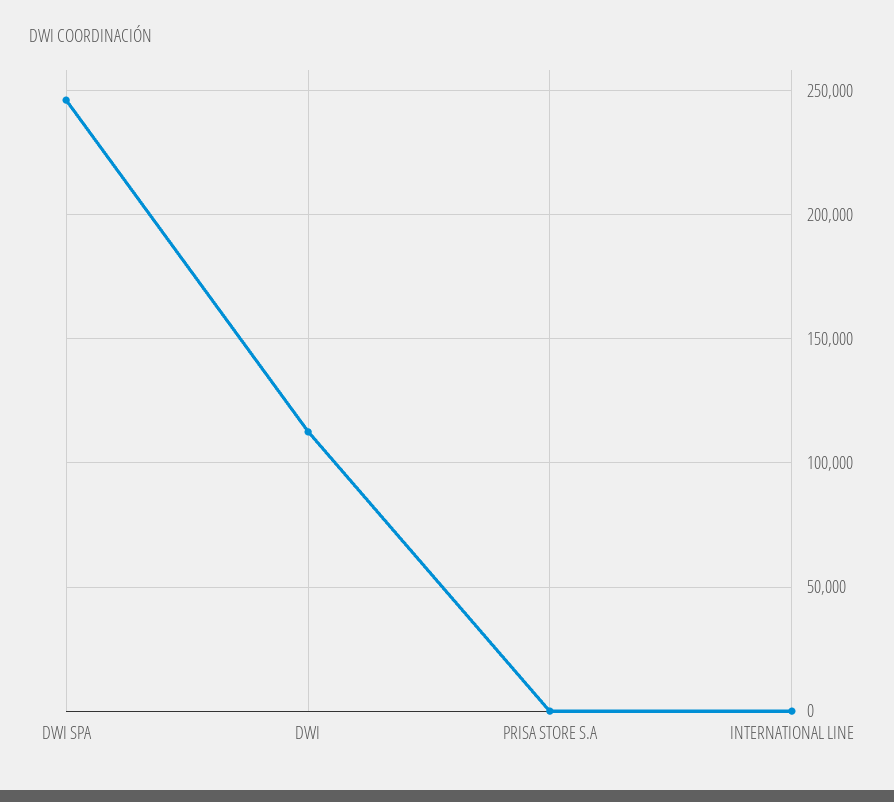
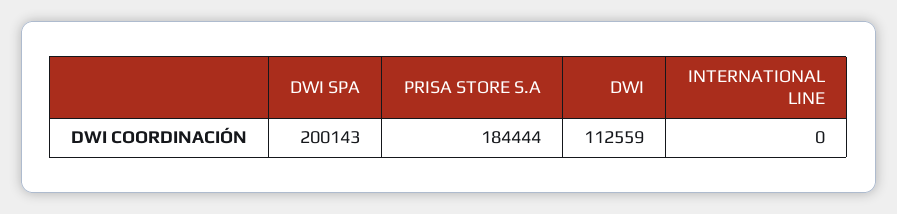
DWI SPA: 245000 -> 200143
PRISA STORE S.A: 0 -> 184444

